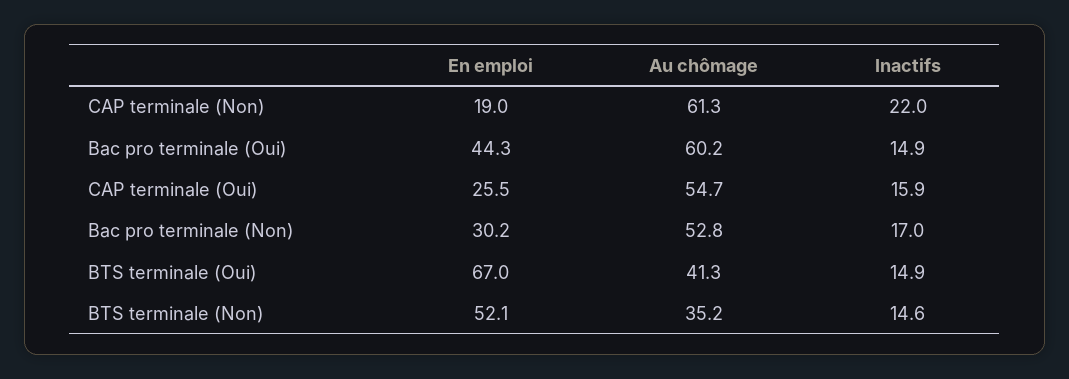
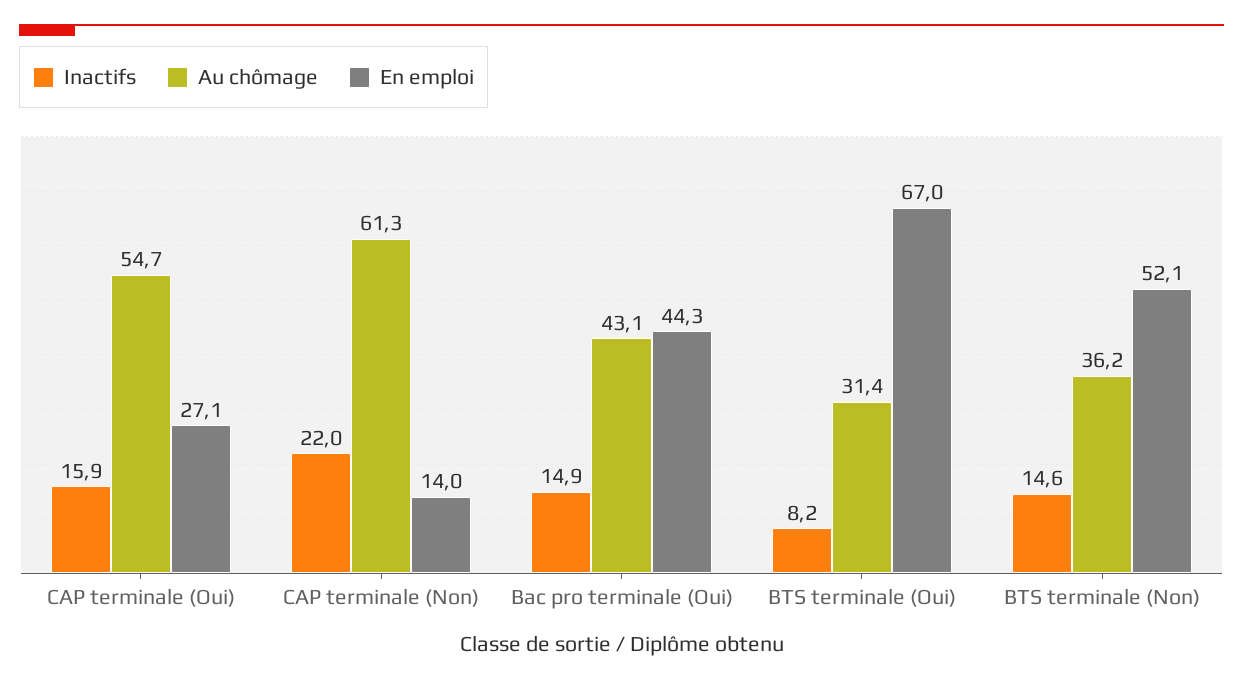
En emploi, CAP terminale (Non): 19 -> 14
Au chômage, Bac pro terminale (Oui): 60.2 -> 43.1
En emploi, CAP terminale (Oui): 25.5 -> 27.1
En emploi, Bac pro terminale (Non): 30.2 -> none
Au chômage, Bac pro terminale (Non): 52.8 -> none
Inactifs, Bac pro terminale (Non): 17 -> none
Au chômage, BTS terminale (Oui): 41.3 -> 31.4
Inactifs, BTS terminale (Oui): 14.9 -> 8.2
Au chômage, BTS terminale (Non): 35.2 -> 36.2

